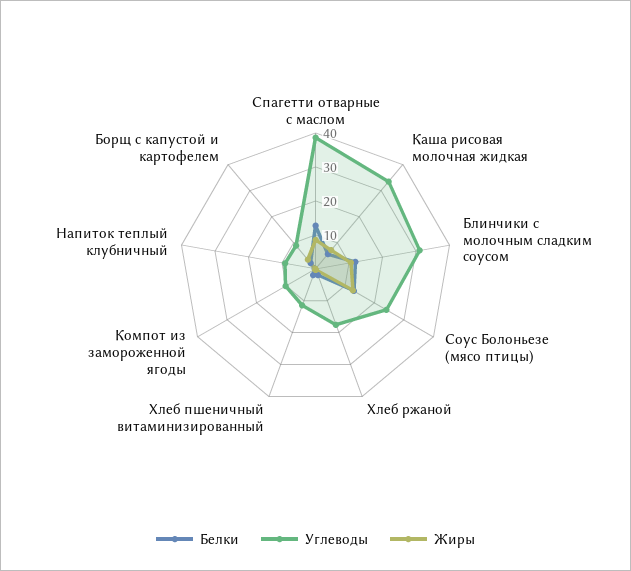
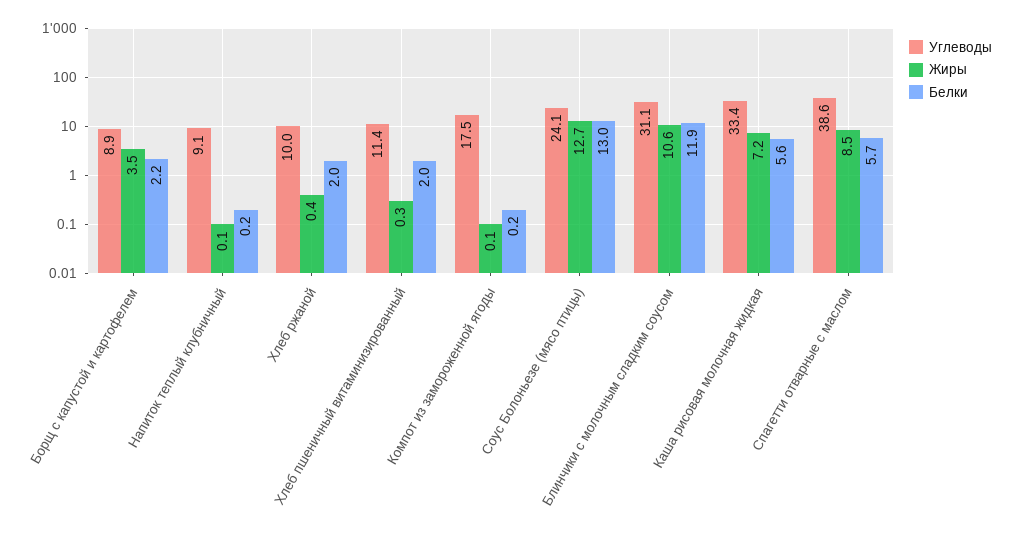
Белки, Спагетти отварные с маслом: 12.5 -> 5.7
Углеводы, Хлеб ржаной: 17.5 -> 10
Углеводы, Компот из замороженной ягоды: 10 -> 17.5

